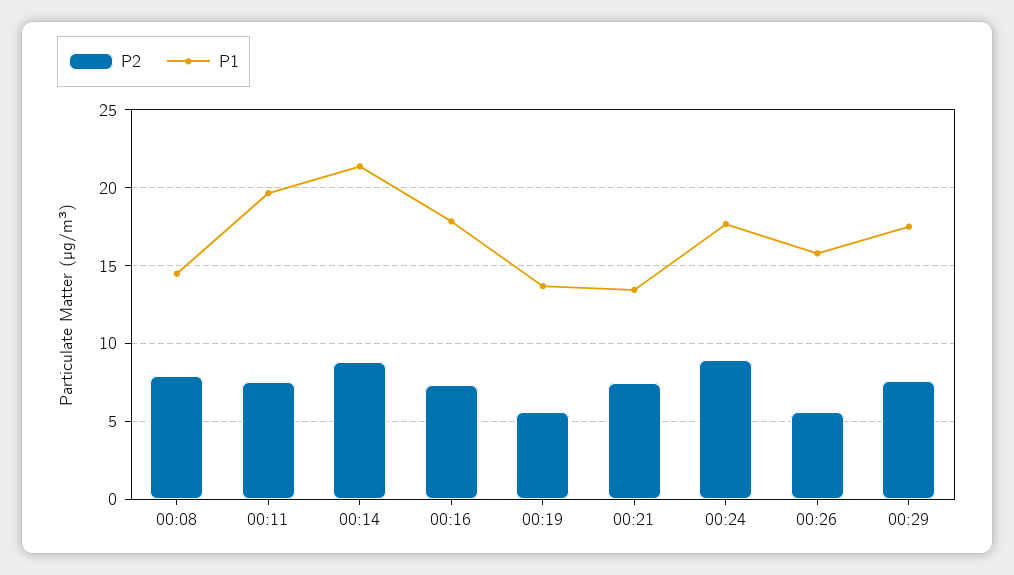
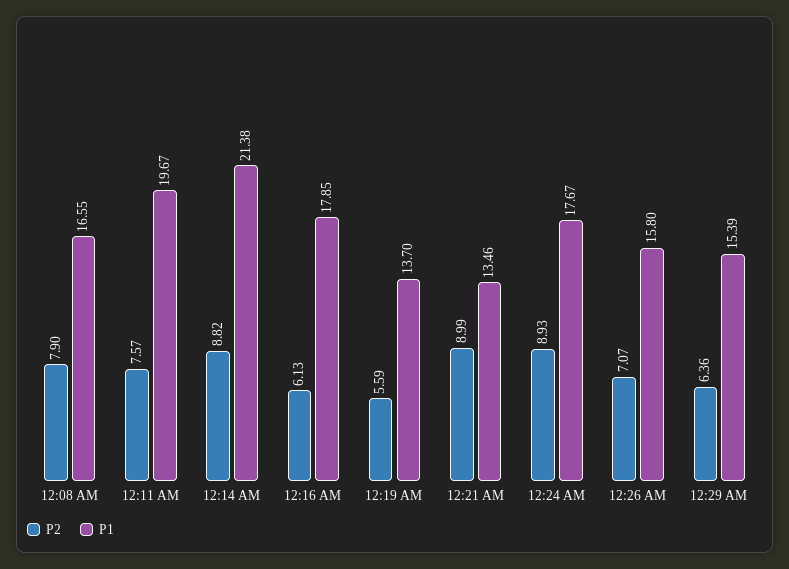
P1, 00:08: 14.5 -> 16.55
P2, 00:16: 7.5 -> 6.13
P2, 00:21: 7.5 -> 8.99
P2, 00:26: 5.5 -> 7.07
P2, 00:29: 7.5 -> 6.36
P1, 00:29: 17.5 -> 15.39

